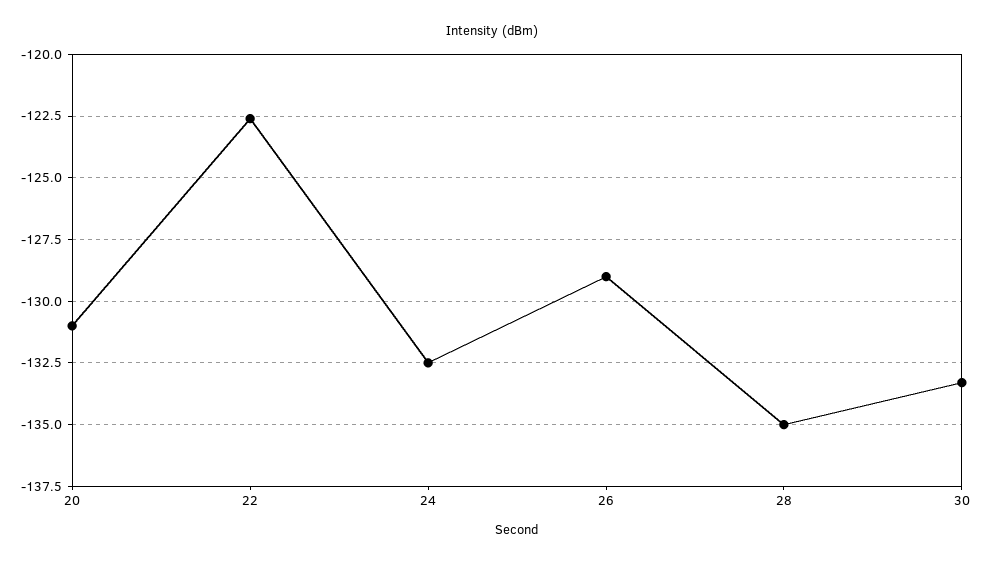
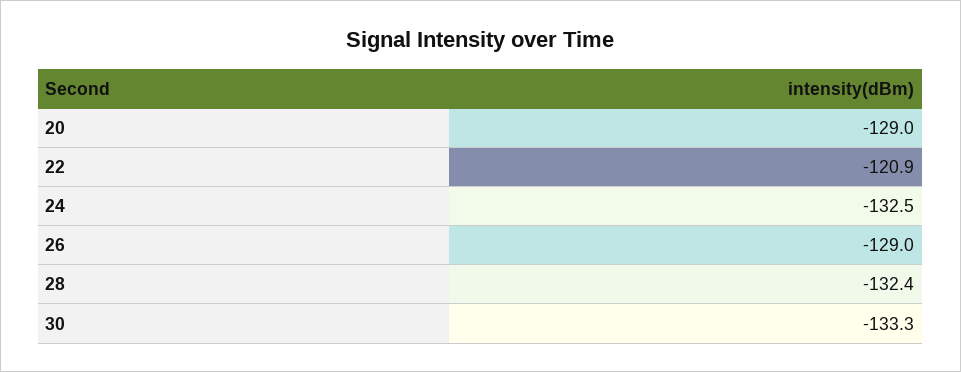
20: -131 -> -129
22: -122.5 -> -120.9
28: -135 -> -132.4

